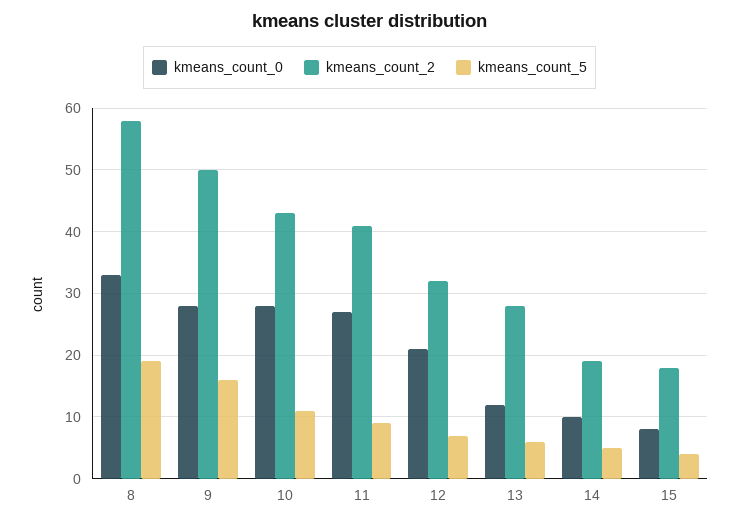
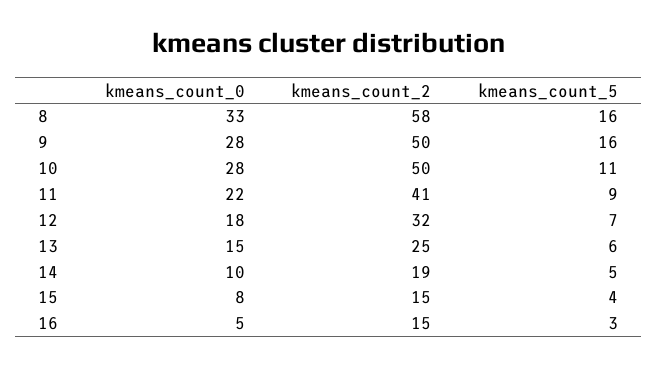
kmeans_count_5, 8: 19 -> 16
kmeans_count_2, 10: 43 -> 50
kmeans_count_0, 11: 27 -> 22
kmeans_count_0, 12: 21 -> 18
kmeans_count_0, 13: 12 -> 15
kmeans_count_2, 13: 28 -> 25
kmeans_count_2, 15: 18 -> 15
kmeans_count_0, 16: none -> 5
kmeans_count_2, 16: none -> 15
kmeans_count_5, 16: none -> 3

